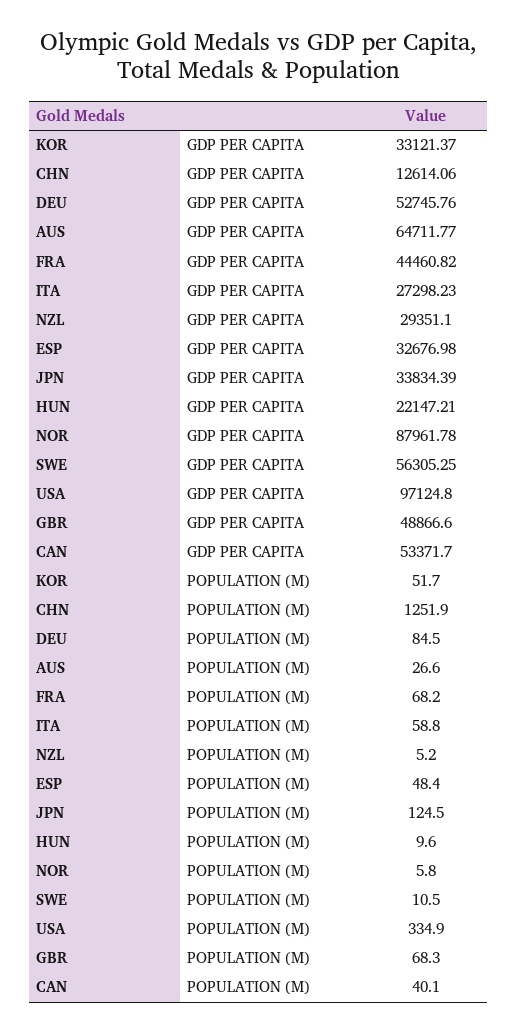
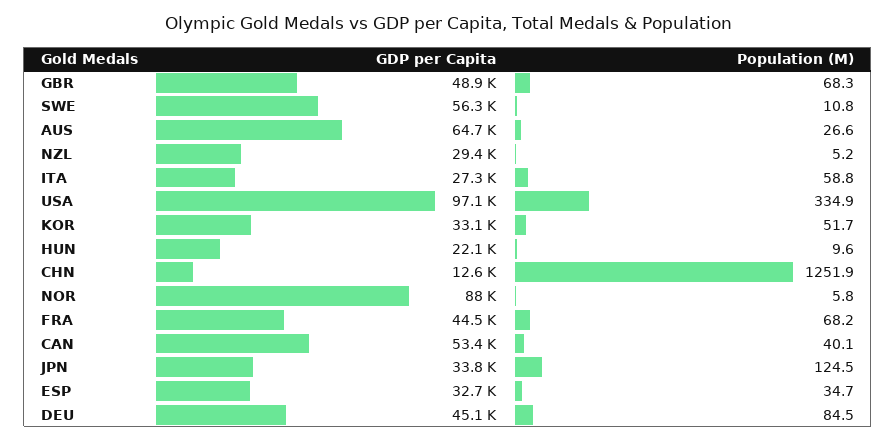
DEU, GDP PER CAPITA: 52745.76 -> 45100
ESP, POPULATION (M): 48.4 -> 34.7
SWE, POPULATION (M): 10.5 -> 10.8

